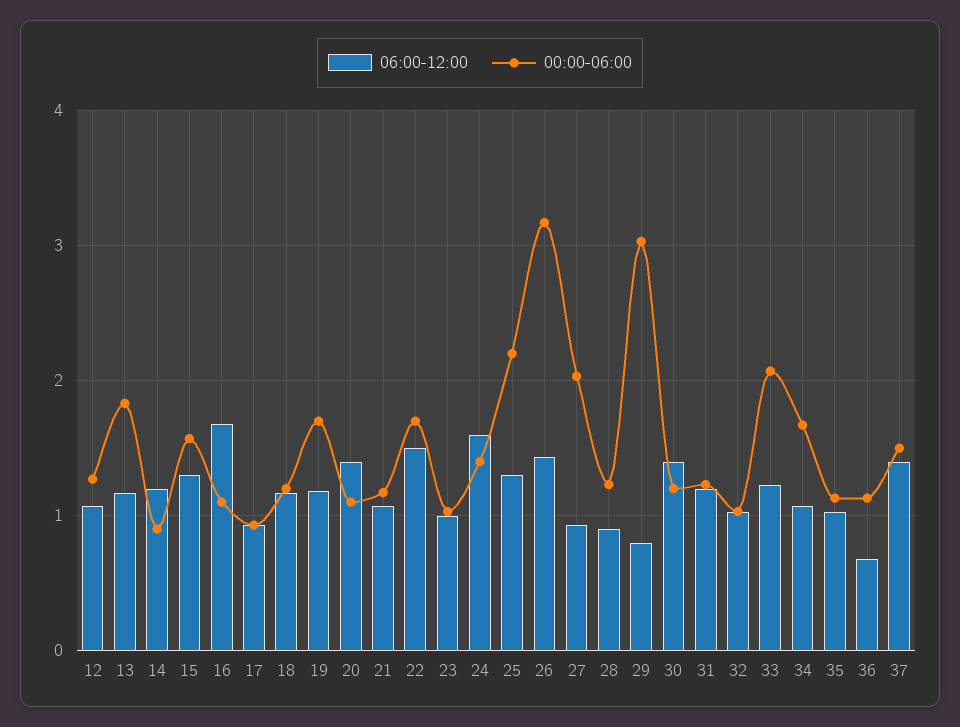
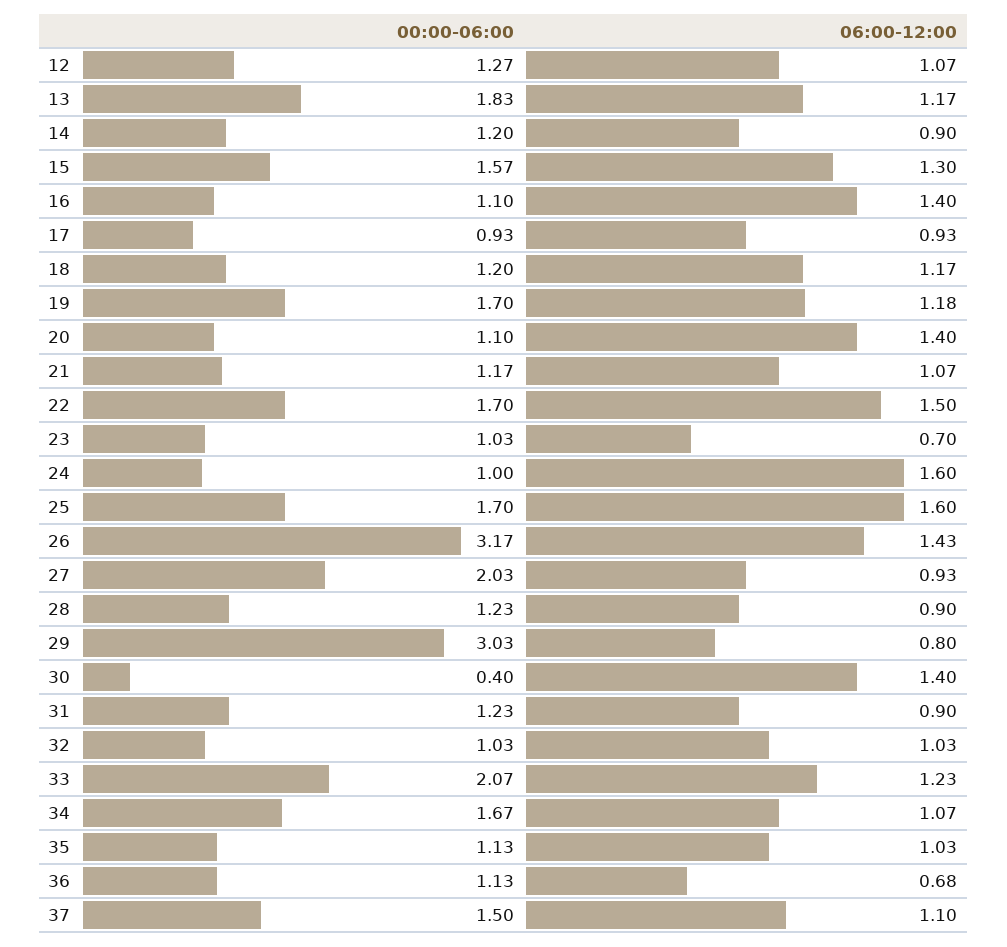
06:00-12:00, 14: 1.2 -> 0.9
00:00-06:00, 14: 0.9 -> 1.2
06:00-12:00, 16: 1.7 -> 1.4
06:00-12:00, 23: 1 -> 0.7
00:00-06:00, 24: 1.4 -> 1
06:00-12:00, 25: 1.3 -> 1.6
00:00-06:00, 25: 2.2 -> 1.7
00:00-06:00, 30: 1.2 -> 0.4
06:00-12:00, 31: 1.2 -> 0.9
06:00-12:00, 37: 1.4 -> 1.1

